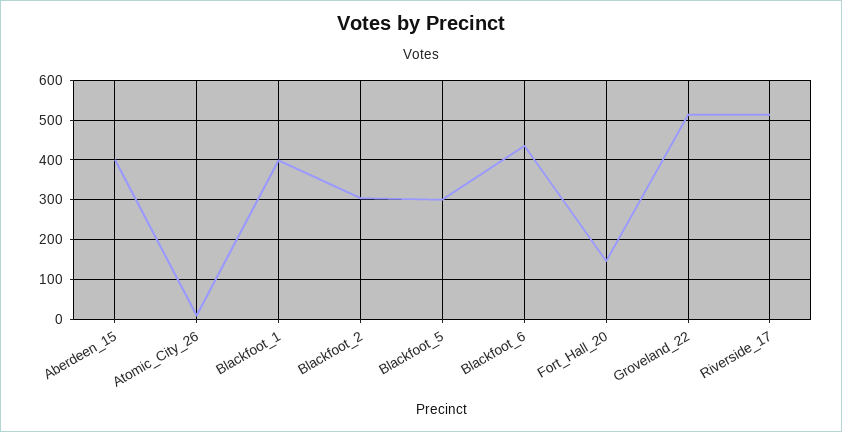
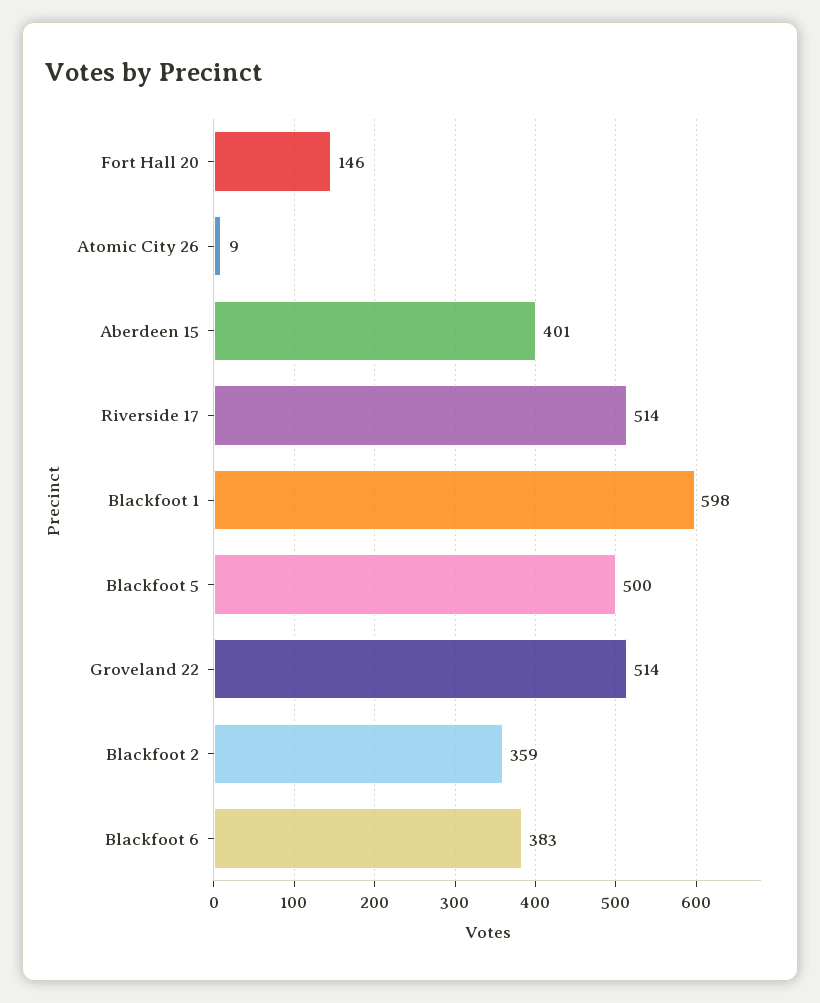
Blackfoot_1: 400 -> 598
Blackfoot_2: 300 -> 359
Blackfoot_5: 300 -> 500
Blackfoot_6: 440 -> 383

